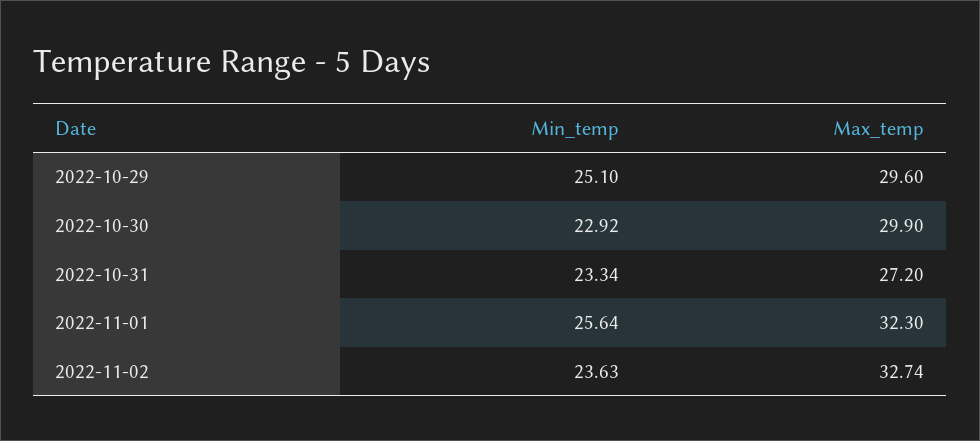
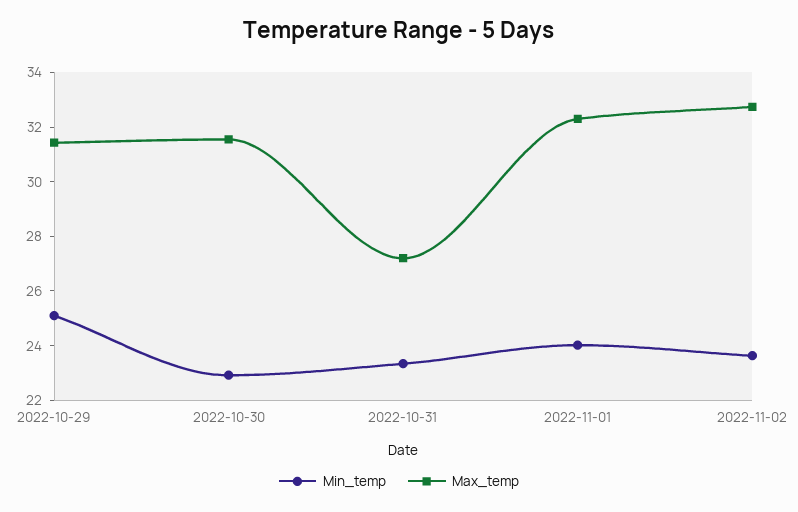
Max_temp, 2022-10-29: 29.6 -> 31.5
Max_temp, 2022-10-30: 29.9 -> 31.5
Min_temp, 2022-11-01: 25.64 -> 24

